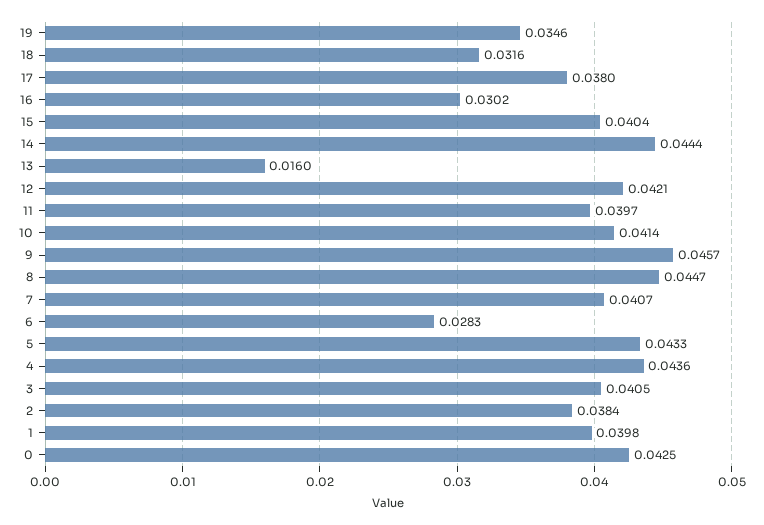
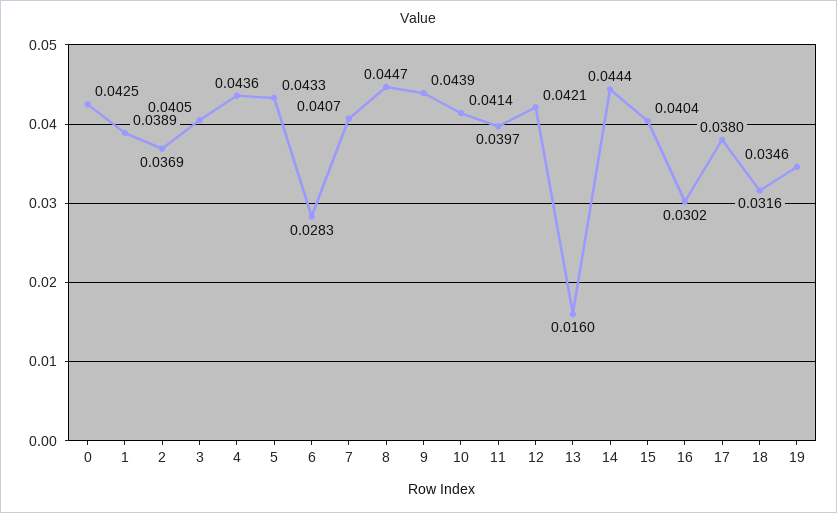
9: 0.0457 -> 0.0439
2: 0.0384 -> 0.0369
1: 0.0398 -> 0.0389

